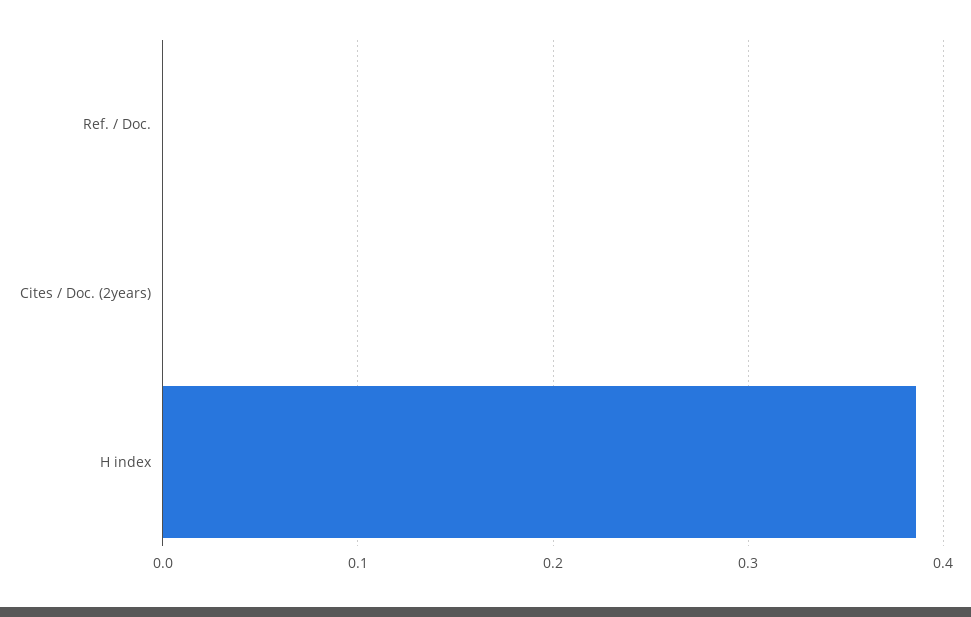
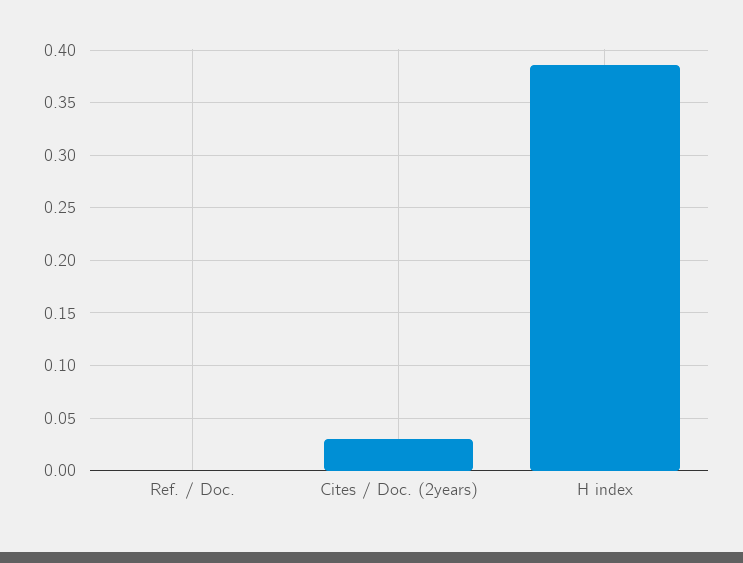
Cites / Doc. (2years): 0 -> 0.03

